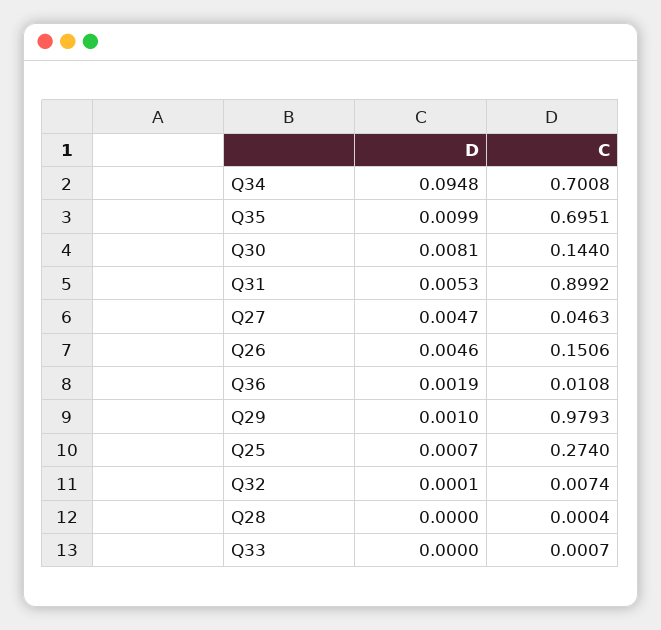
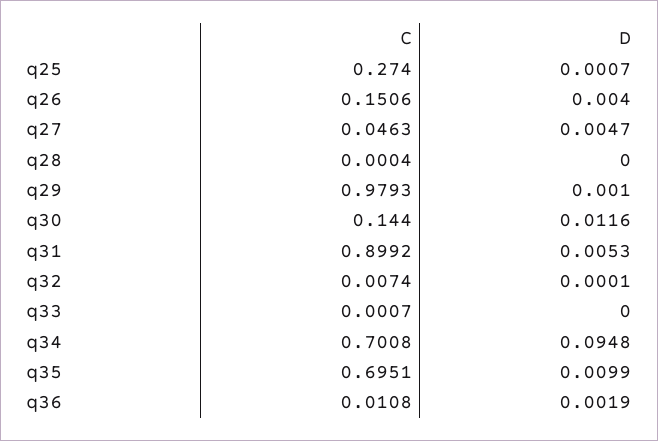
D, Q30: 0.0081 -> 0.0116
D, Q26: 0.0046 -> 0.004

